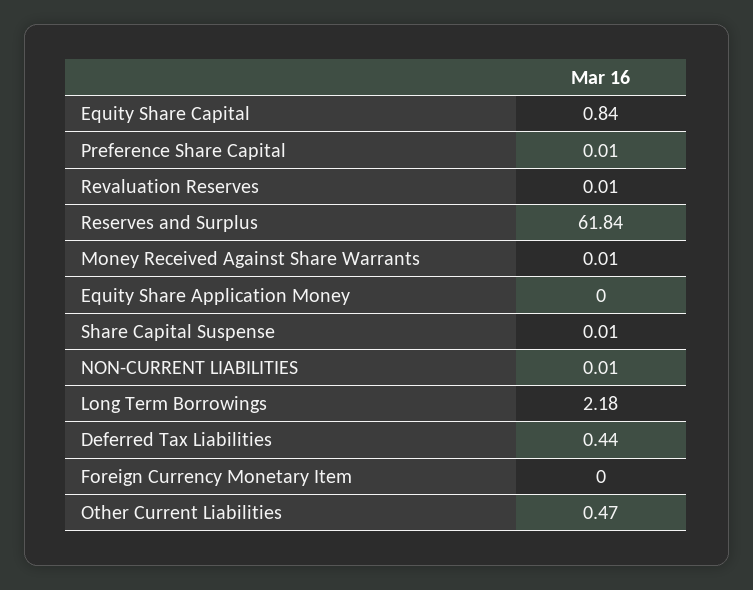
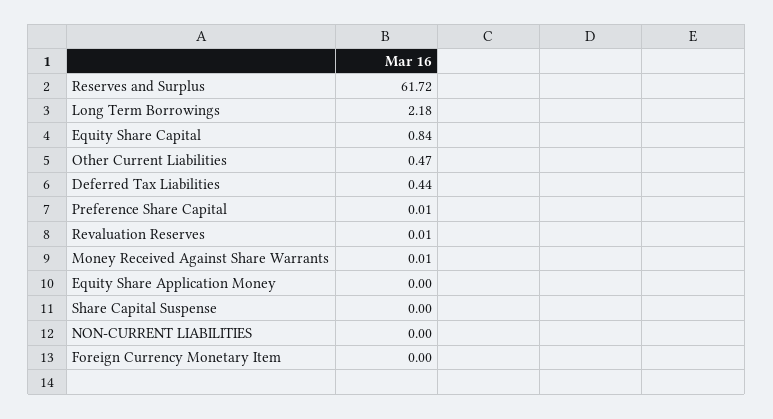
Reserves and Surplus: 61.84 -> 61.72
Share Capital Suspense: 0.01 -> 0
NON-CURRENT LIABILITIES: 0.01 -> 0

